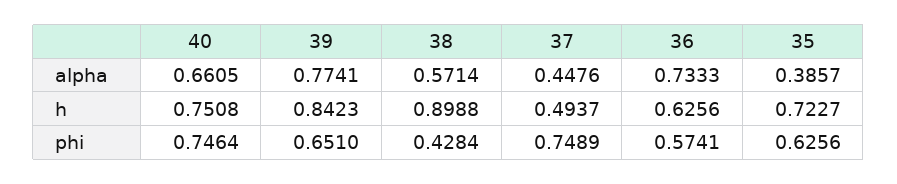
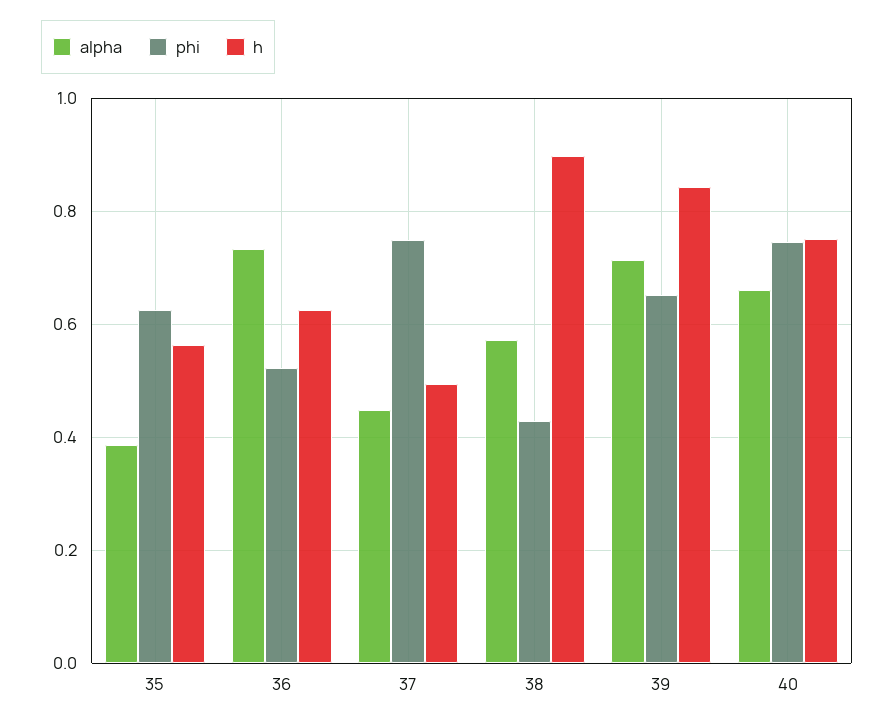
alpha, 39: 0.7741 -> 0.72
h, 35: 0.7227 -> 0.56
phi, 36: 0.5741 -> 0.52

